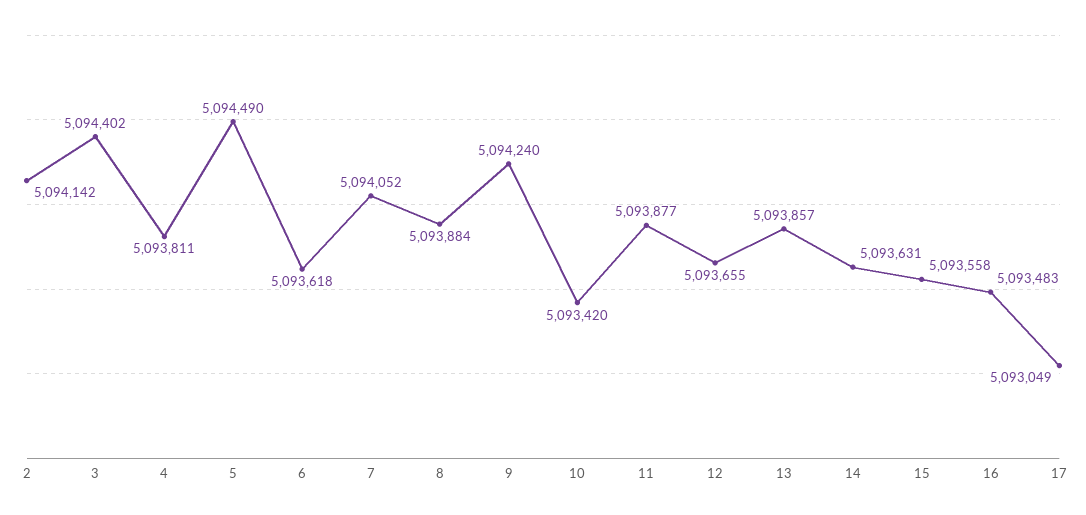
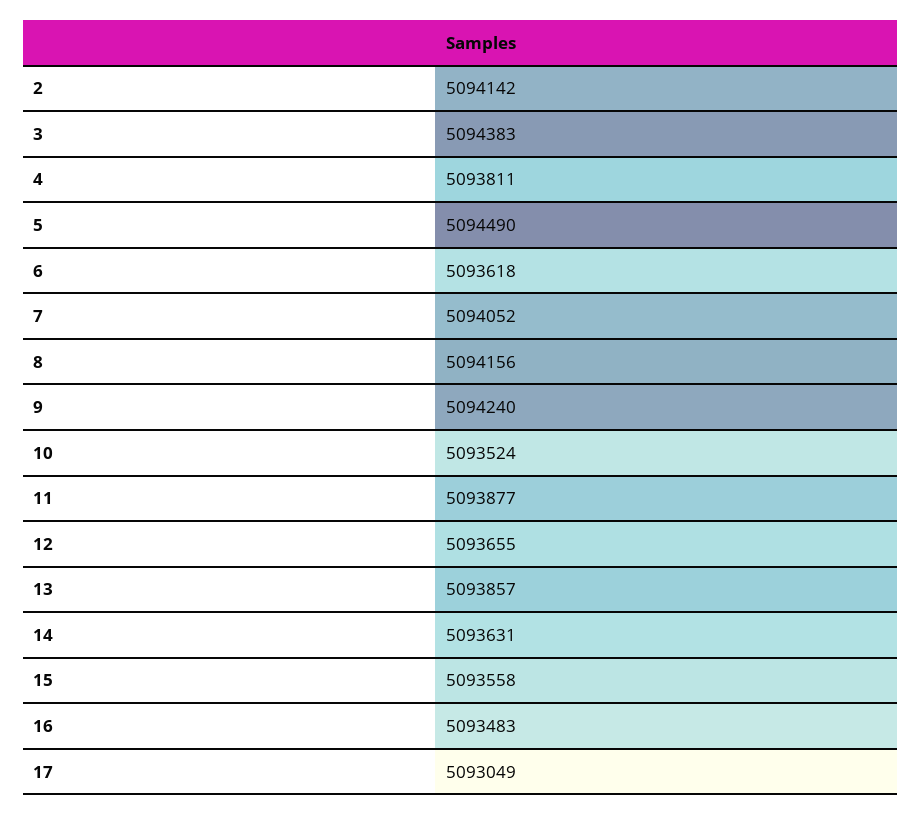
3: 5094402 -> 5094383
8: 5093884 -> 5094156
10: 5093420 -> 5093524

